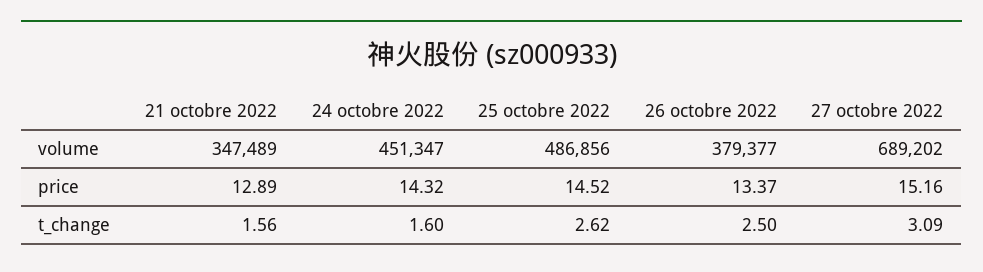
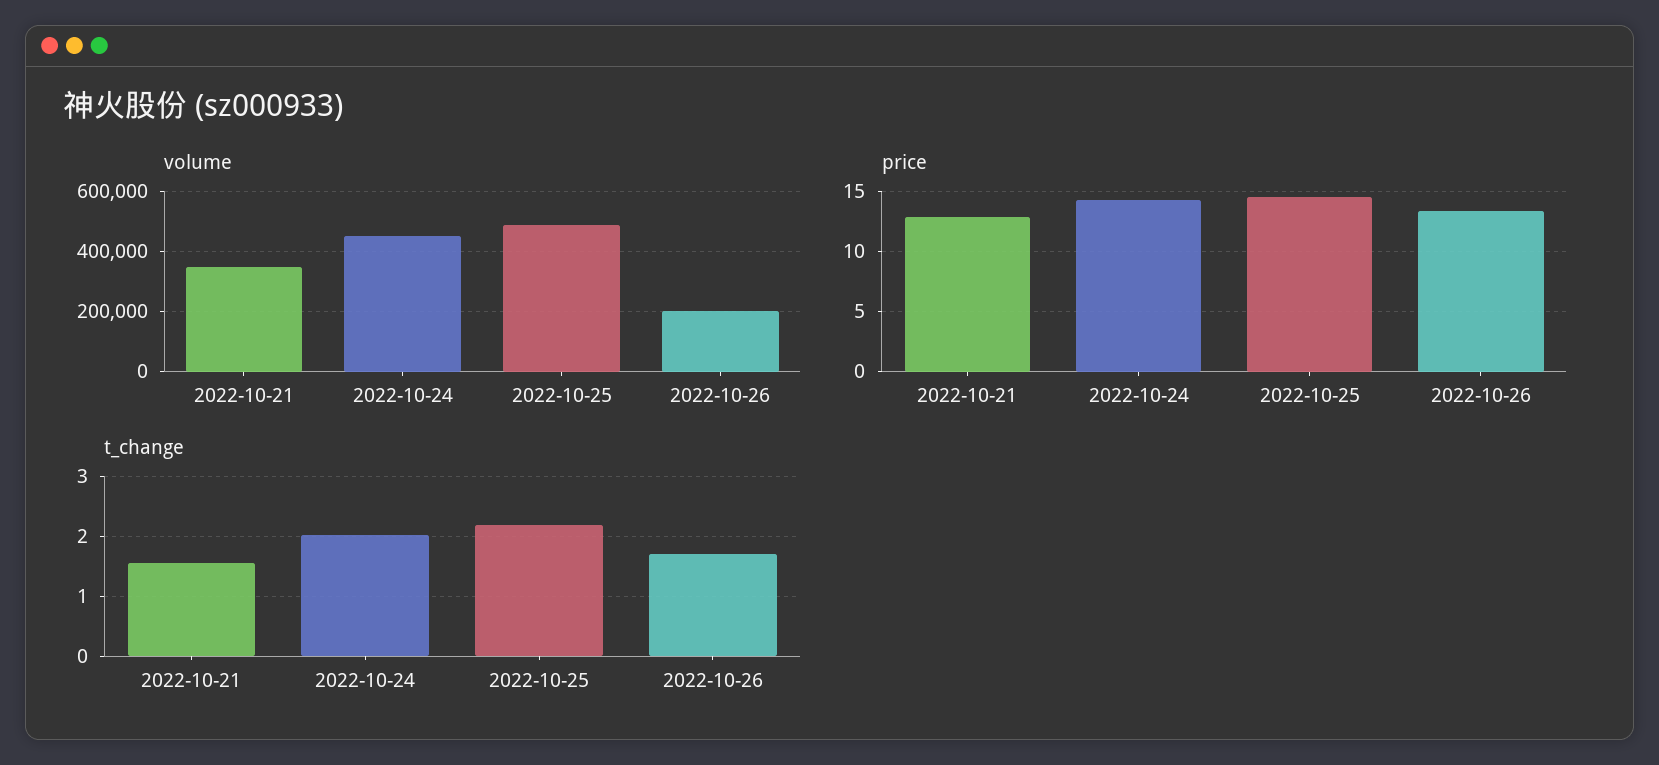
volume, 26 octobre 2022: 379377 -> 200000
volume, 27 octobre 2022: 689202 -> none
price, 27 octobre 2022: 15.16 -> none
t_change, 24 octobre 2022: 1.6 -> 2
t_change, 25 octobre 2022: 2.62 -> 2.2
t_change, 26 octobre 2022: 2.5 -> 1.7
t_change, 27 octobre 2022: 3.09 -> none

